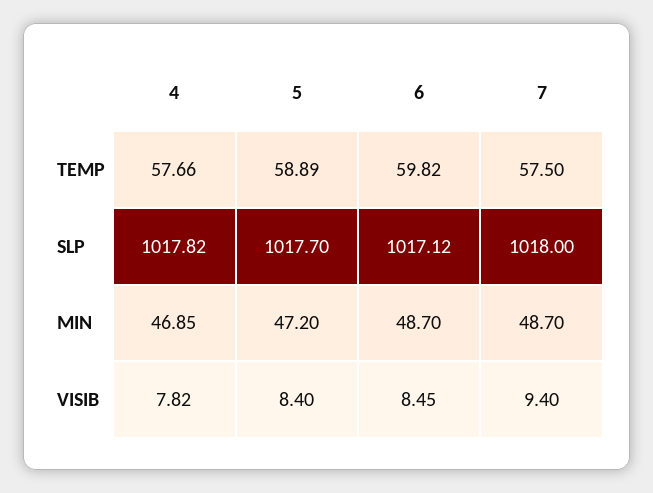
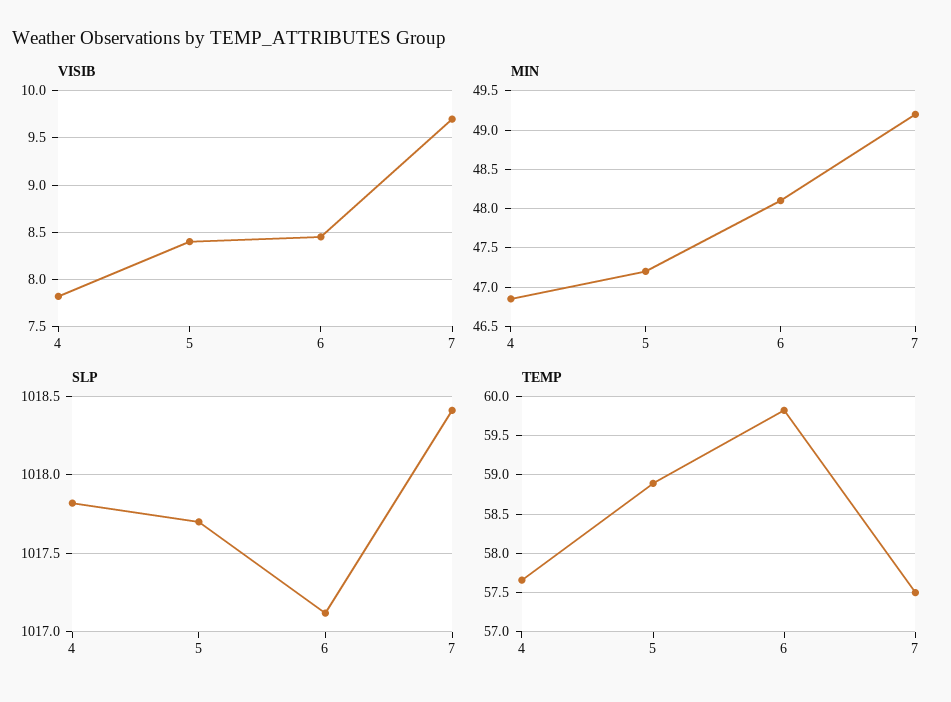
SLP, 7: 1018 -> 1018.4
MIN, 6: 48.7 -> 48.1
MIN, 7: 48.7 -> 49.2
VISIB, 7: 9.4 -> 9.7

